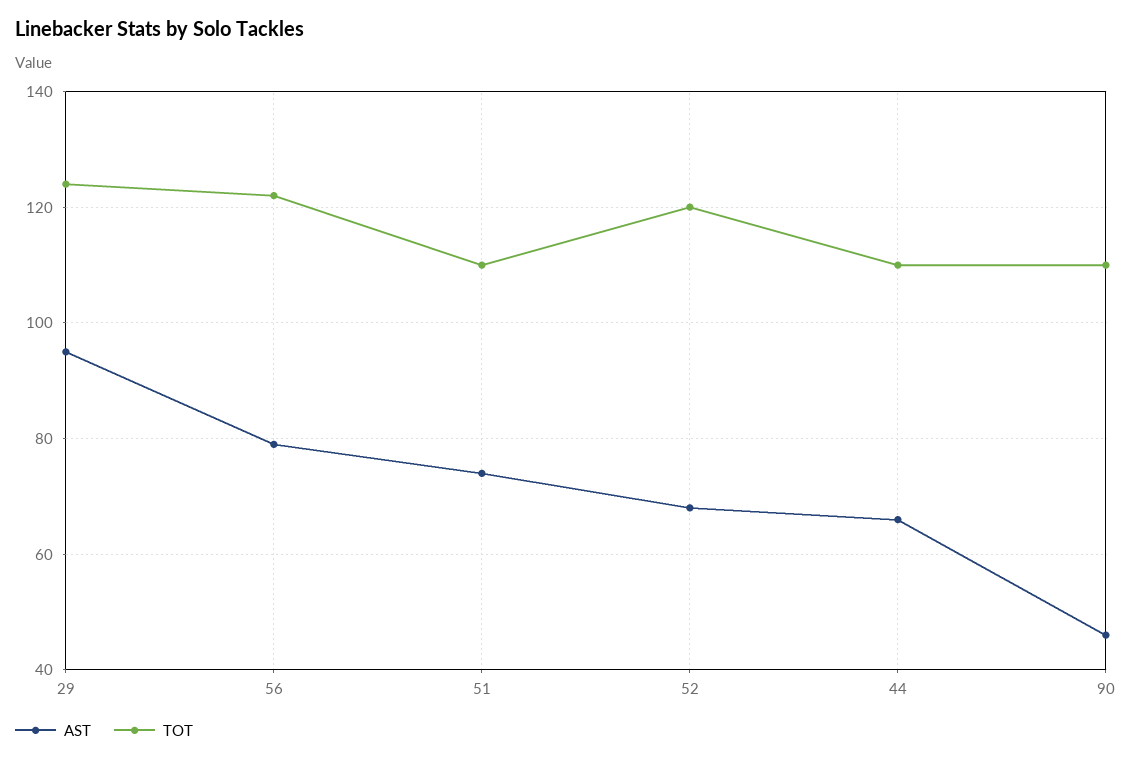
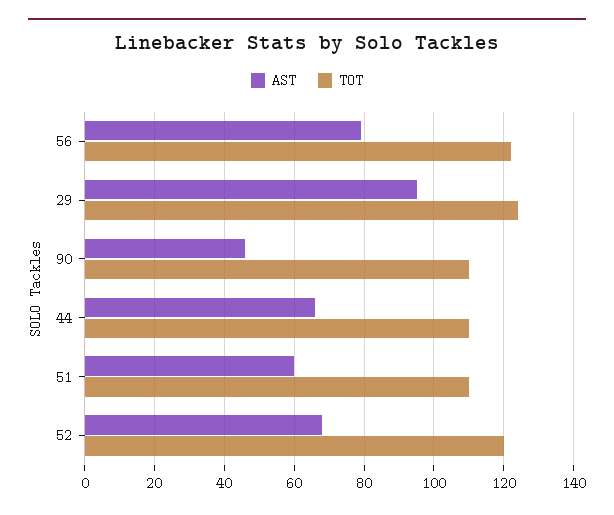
AST, 51: 75 -> 60

